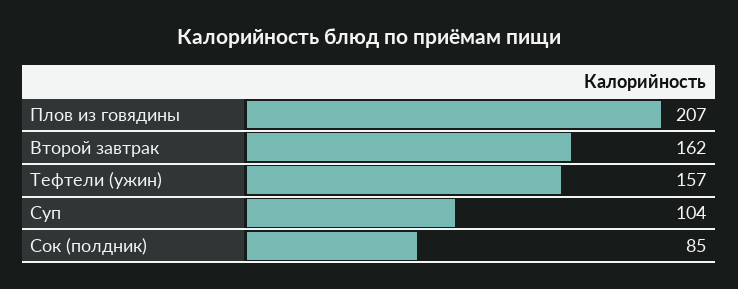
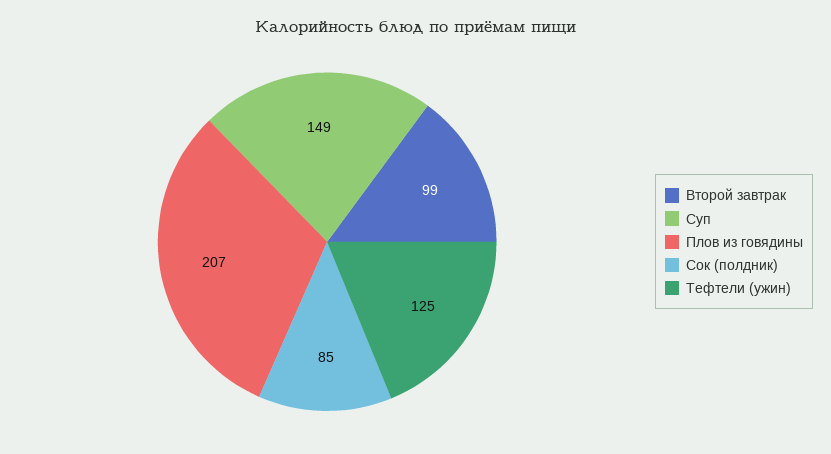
Второй завтрак: 162 -> 99
Тефтели (ужин): 157 -> 125
Суп: 104 -> 149

